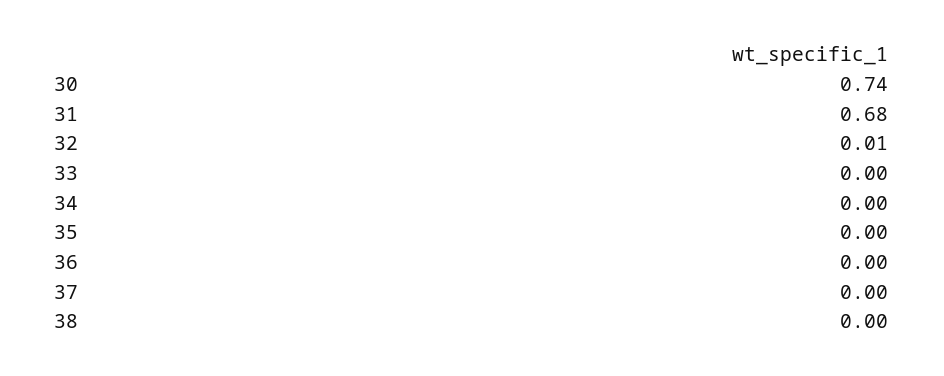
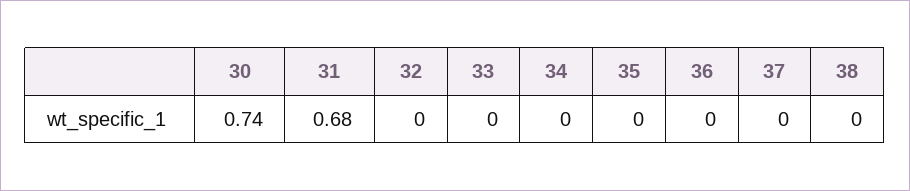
32: 0.01 -> 0

